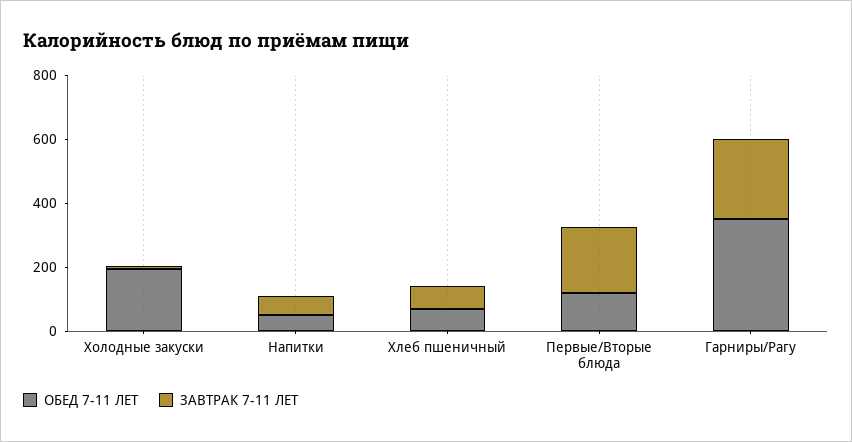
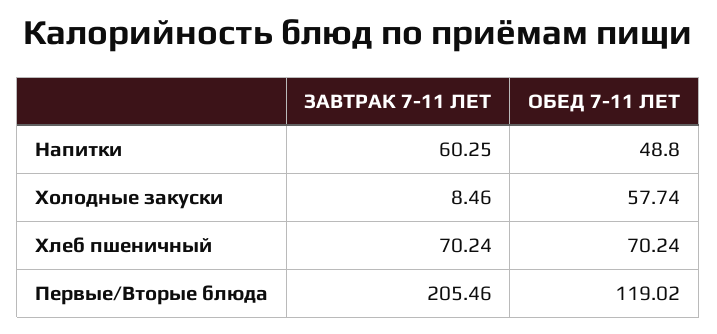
ОБЕД 7-11 ЛЕТ, Холодные закуски: 200 -> 57.74
ОБЕД 7-11 ЛЕТ, Гарниры/Рагу: 350 -> none
ЗАВТРАК 7-11 ЛЕТ, Гарниры/Рагу: 250 -> none

